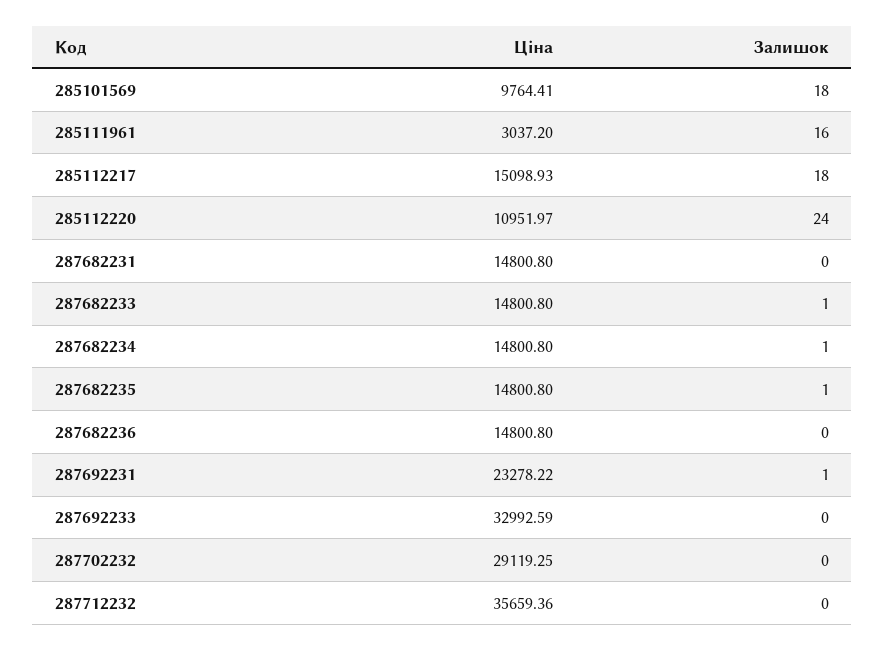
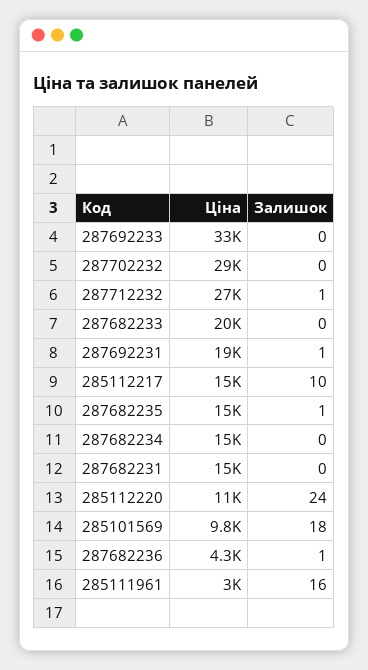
Залишок, 285112217: 18 -> 10
Ціна, 287682233: 14800.8 -> 20000
Залишок, 287682233: 1 -> 0
Залишок, 287682234: 1 -> 0
Ціна, 287682236: 14800.8 -> 4300
Залишок, 287682236: 0 -> 1
Ціна, 287692231: 23278.22 -> 19000
Ціна, 287712232: 35659.36 -> 27000
Залишок, 287712232: 0 -> 1

